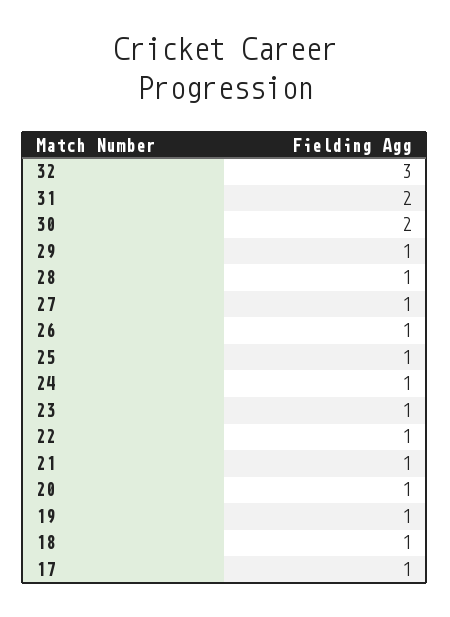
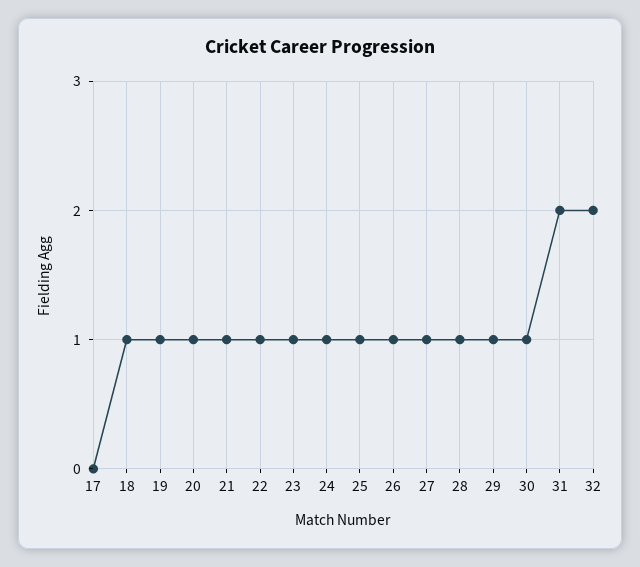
32: 3 -> 2
30: 2 -> 1
17: 1 -> 0

